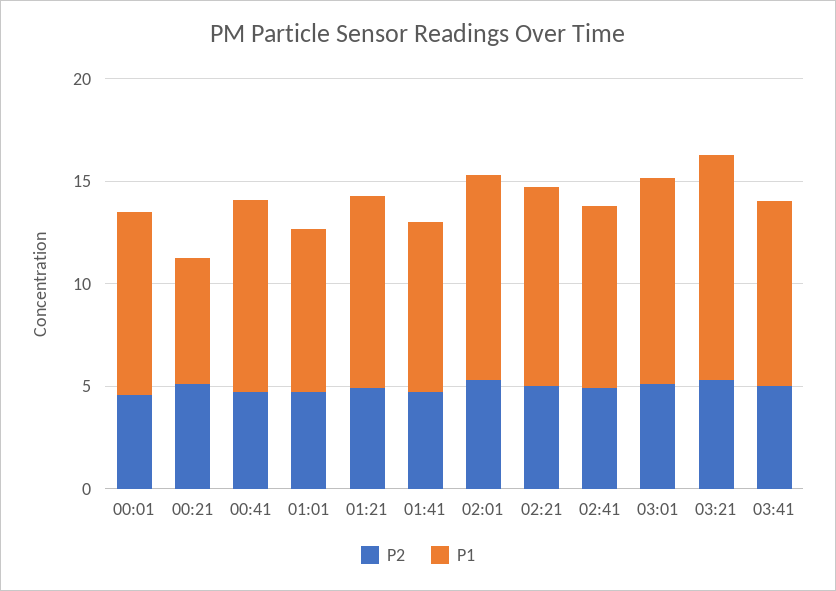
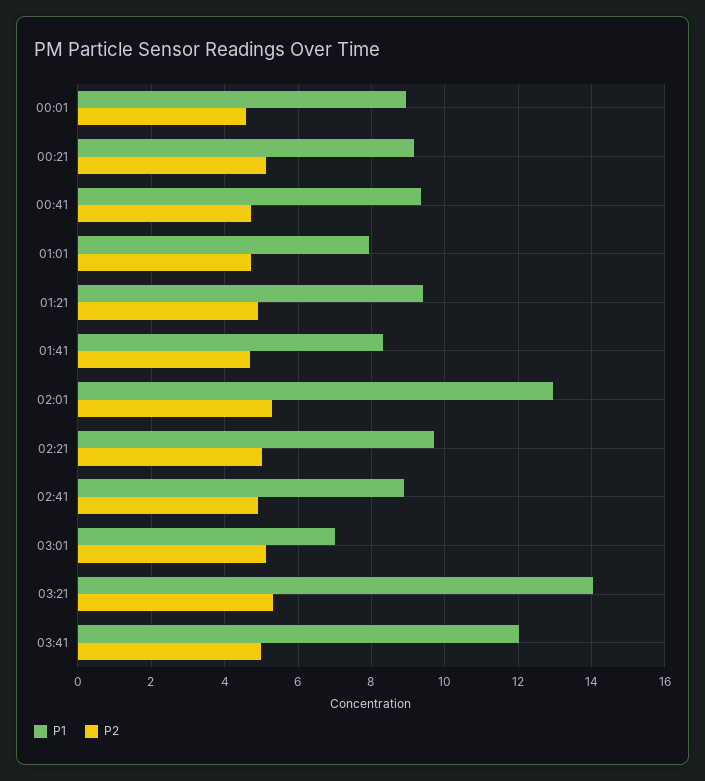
P1, 00:21: 6 -> 9.2
P1, 02:01: 10 -> 13
P1, 03:01: 10 -> 7
P1, 03:21: 11 -> 14
P1, 03:41: 9 -> 12

